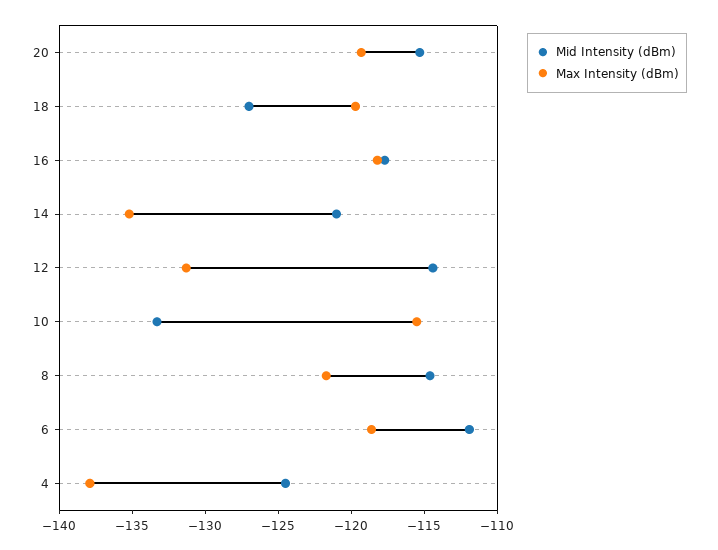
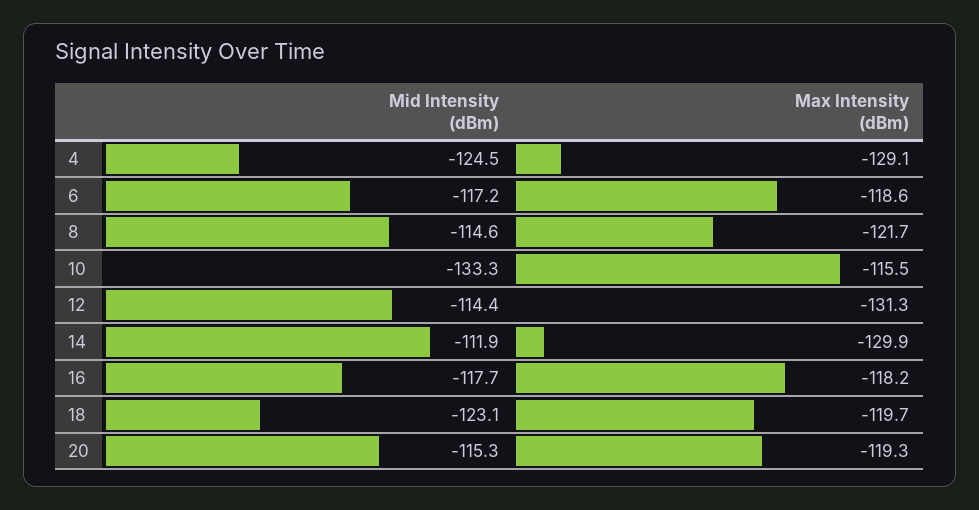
Mid Intensity (dBm), 18: -127 -> -123.1
Mid Intensity (dBm), 14: -121 -> -111.9
Max Intensity (dBm), 14: -135 -> -129.9
Mid Intensity (dBm), 6: -112 -> -117.2
Max Intensity (dBm), 4: -138 -> -129.1

